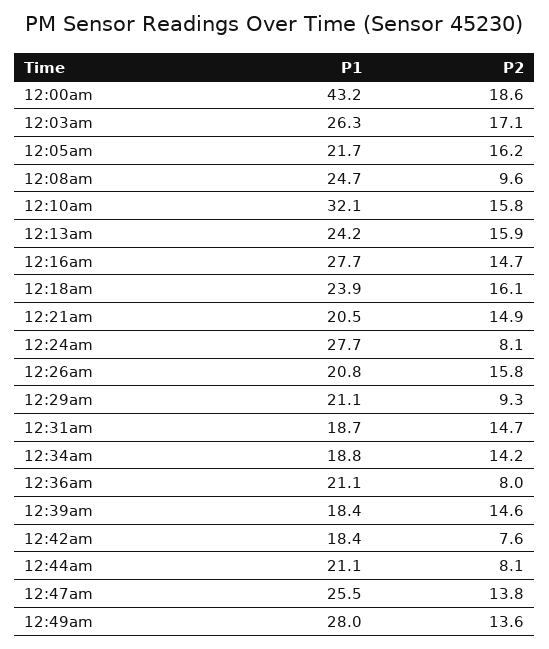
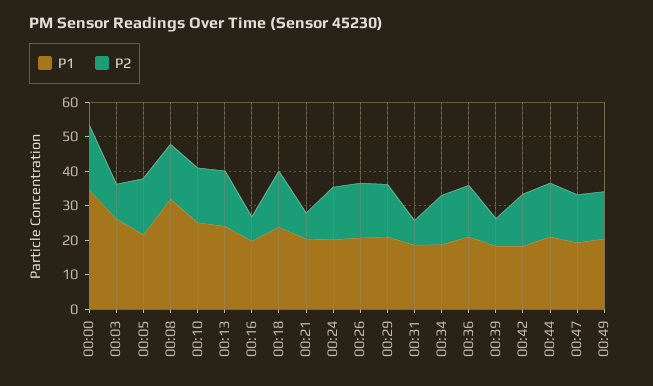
P1, 12:00am: 43.2 -> 35
P2, 12:03am: 17.1 -> 10
P1, 12:08am: 24.7 -> 32.5
P2, 12:08am: 9.6 -> 15
P1, 12:10am: 32.1 -> 25
P1, 12:16am: 27.7 -> 20
P2, 12:16am: 14.7 -> 7.5
P2, 12:21am: 14.9 -> 7.5
P1, 12:24am: 27.7 -> 20
P2, 12:24am: 8.1 -> 15
P2, 12:29am: 9.3 -> 15
P2, 12:31am: 14.7 -> 7.5
P2, 12:36am: 8 -> 15
P2, 12:39am: 14.6 -> 7.5
P2, 12:42am: 7.6 -> 15
P2, 12:44am: 8.1 -> 15
P1, 12:47am: 25.5 -> 20
P1, 12:49am: 28 -> 20

